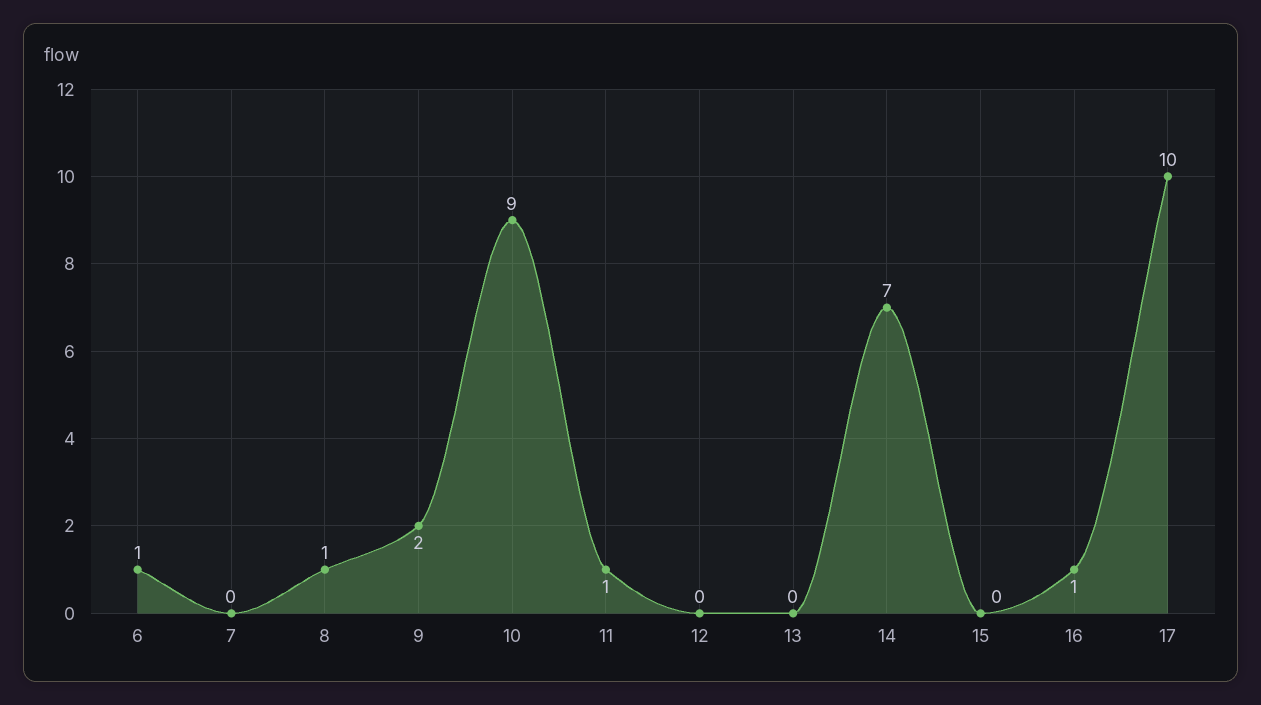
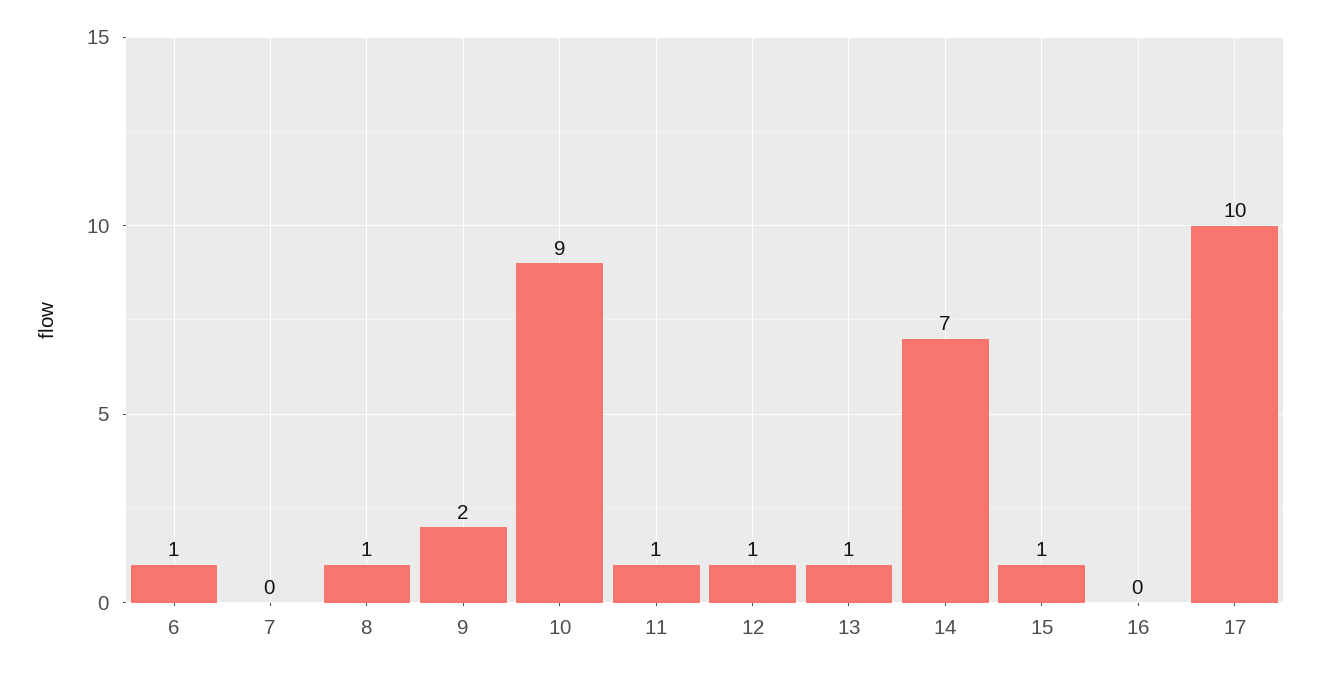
12: 0 -> 1
13: 0 -> 1
15: 0 -> 1
16: 1 -> 0

